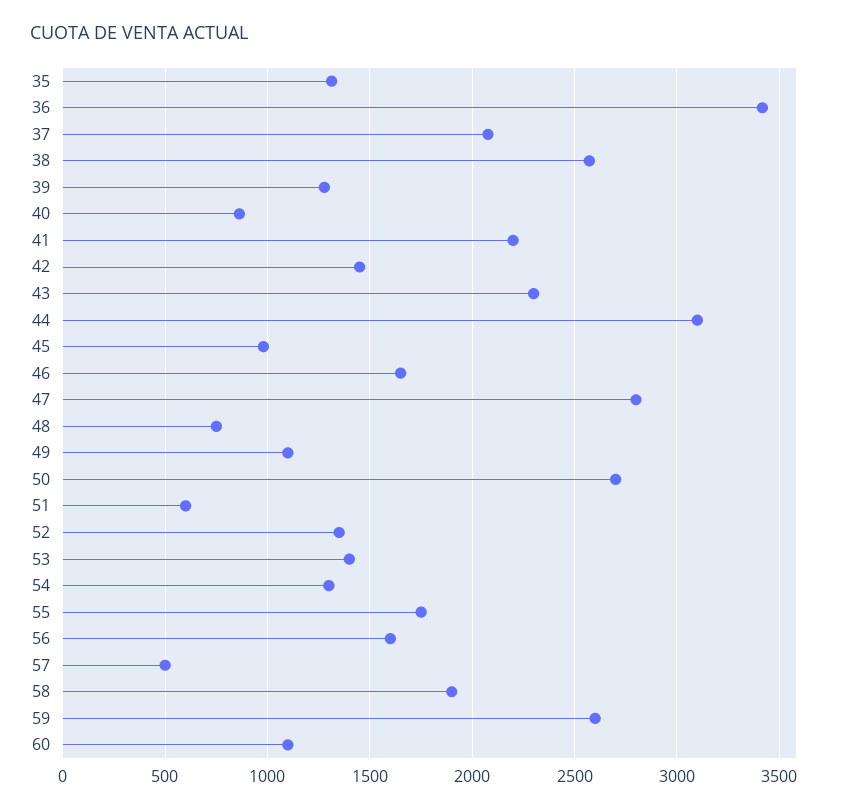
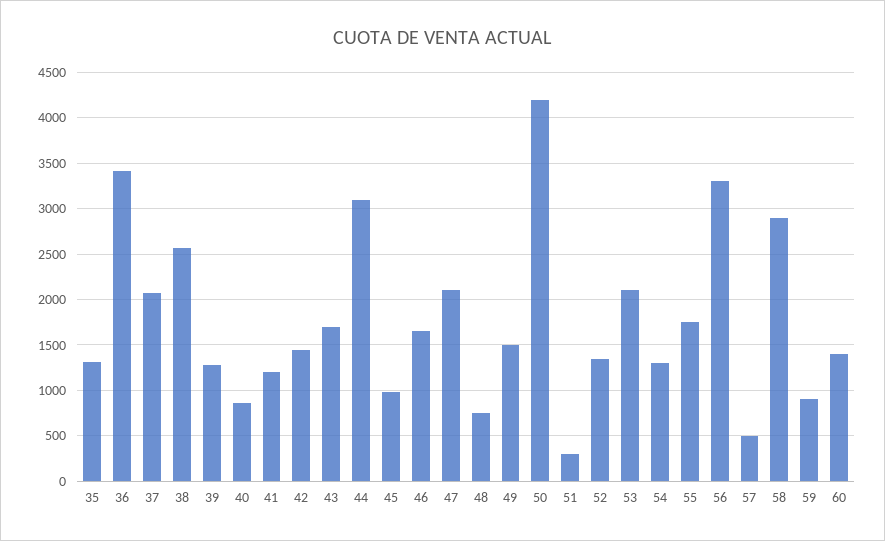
41: 2200 -> 1200
43: 2300 -> 1700
47: 2800 -> 2100
49: 1100 -> 1500
50: 2700 -> 4200
51: 600 -> 300
53: 1400 -> 2100
56: 1600 -> 3300
58: 1900 -> 2900
59: 2600 -> 900
60: 1100 -> 1400

